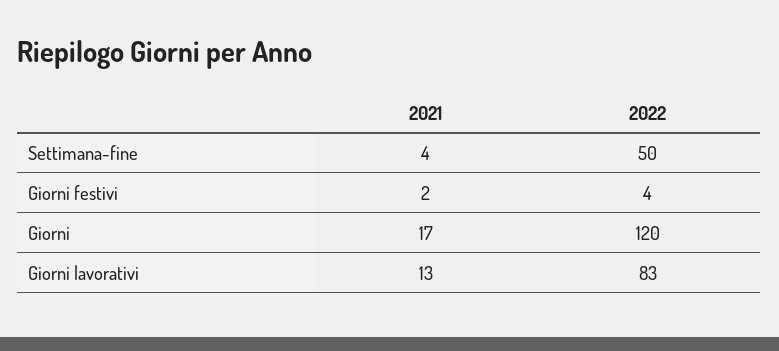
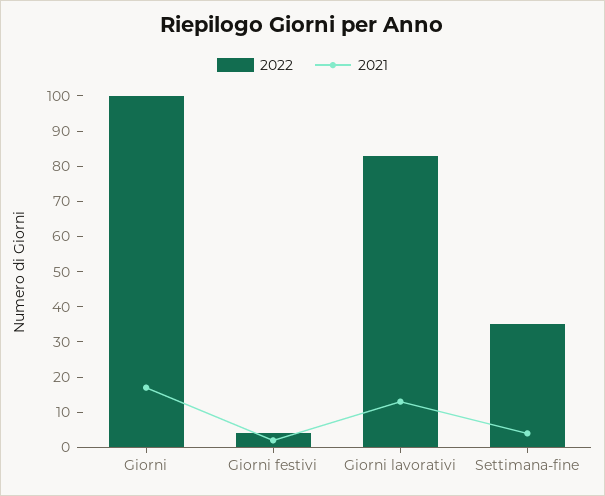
2022, Settimana-fine: 50 -> 35
2022, Giorni: 120 -> 100

